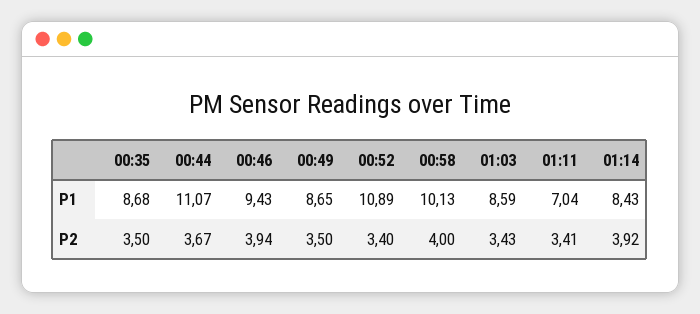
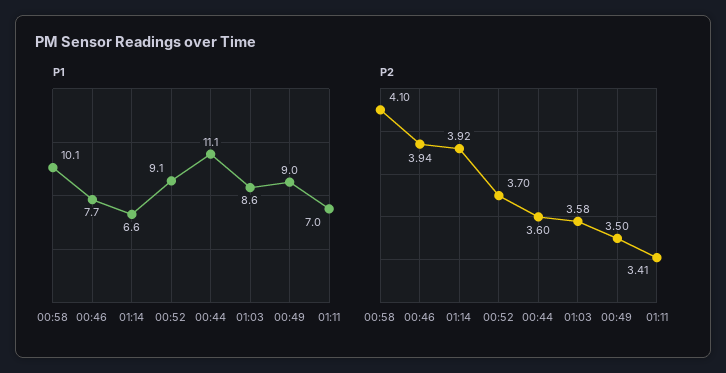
P1, 00:35: 8.68 -> none
P1, 00:46: 9.43 -> 7.7
P1, 00:49: 8.65 -> 9
P1, 00:52: 10.89 -> 9.1
P1, 01:14: 8.43 -> 6.6
P2, 00:35: 3.5 -> none
P2, 00:44: 3.67 -> 3.6
P2, 00:52: 3.4 -> 3.7
P2, 00:58: 4 -> 4.1
P2, 01:03: 3.43 -> 3.58

